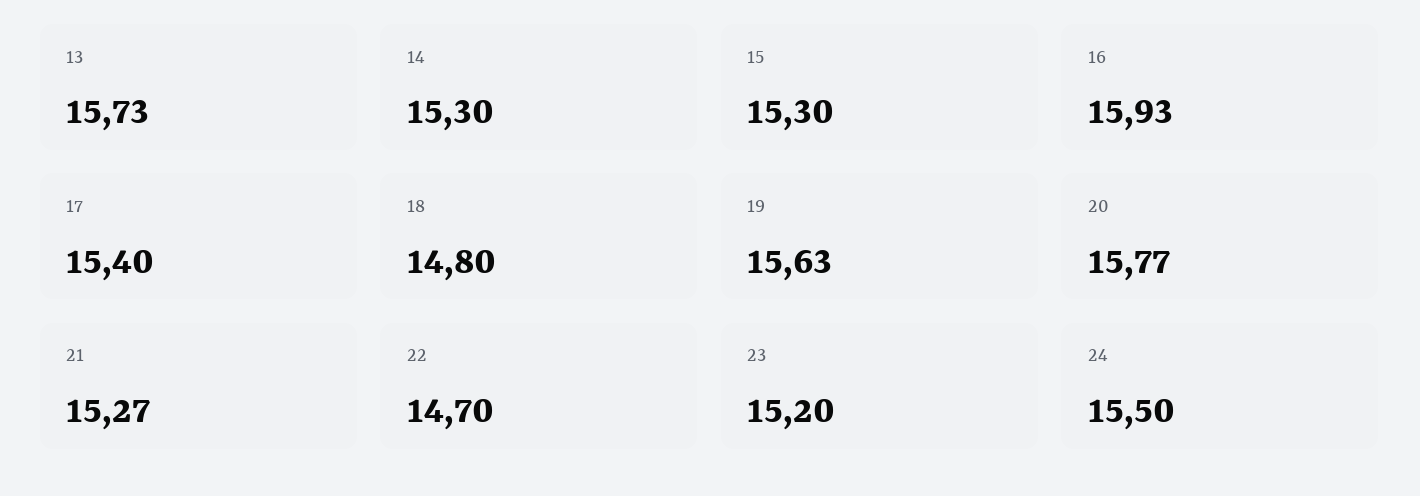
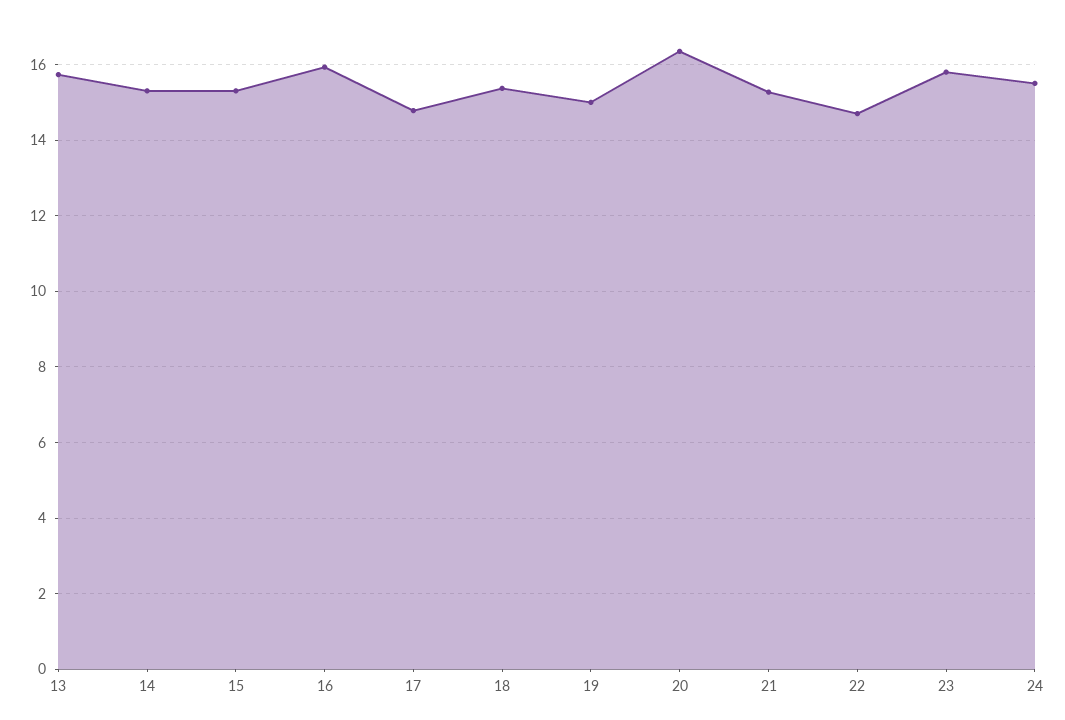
17: 15.4 -> 14.8
18: 14.8 -> 15.4
19: 15.63 -> 15
20: 15.77 -> 16.4
23: 15.2 -> 15.8

